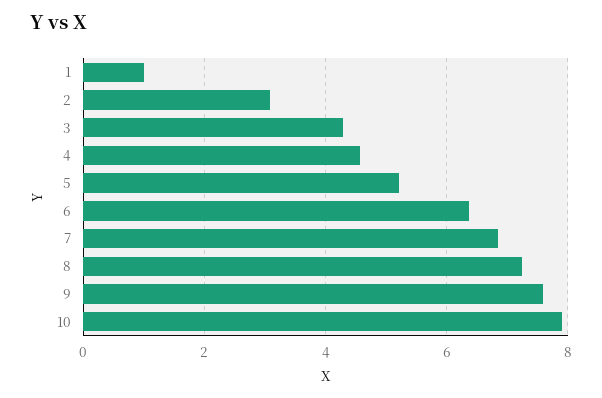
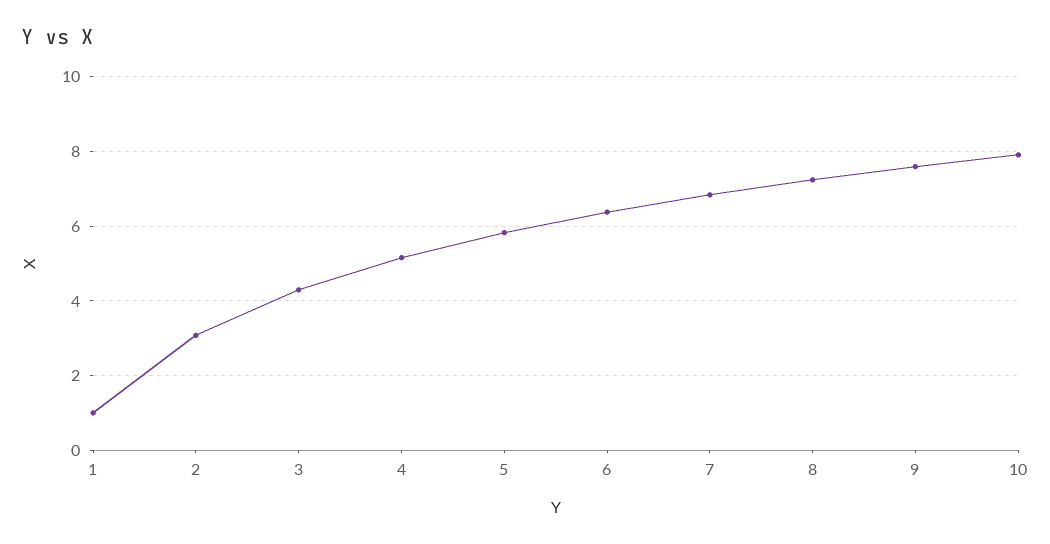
4: 4.6 -> 5.2
5: 5.2 -> 5.8

